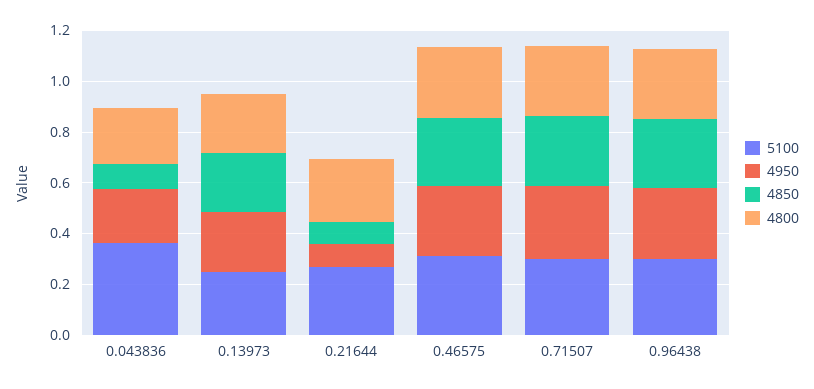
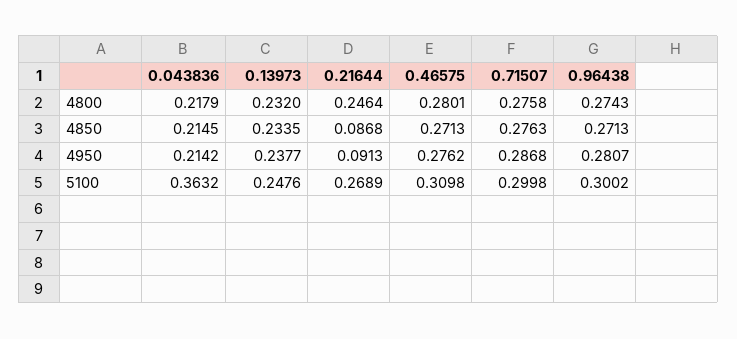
4850, 0.043836: 0.1 -> 0.2145

